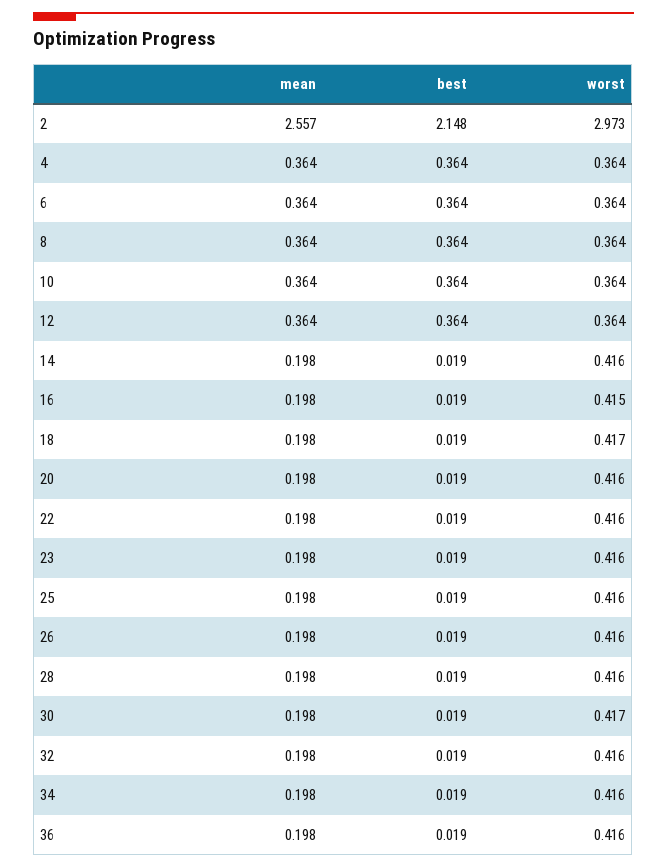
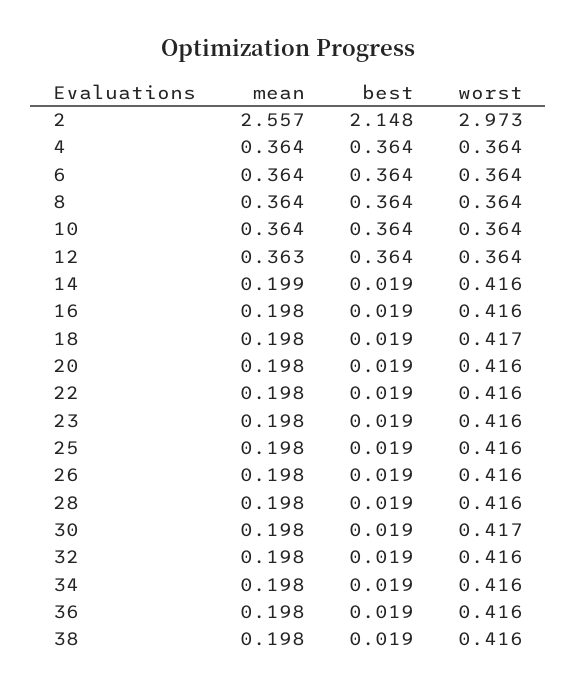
mean, 12: 0.364 -> 0.363
mean, 14: 0.198 -> 0.199
worst, 16: 0.415 -> 0.416
mean, 38: none -> 0.198
best, 38: none -> 0.019
worst, 38: none -> 0.416

